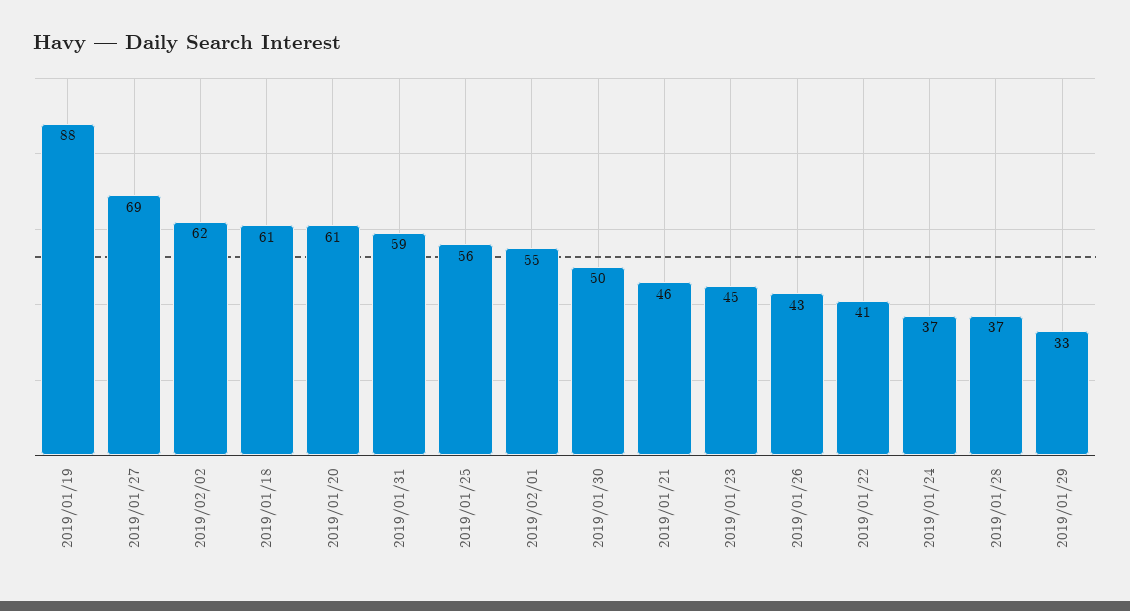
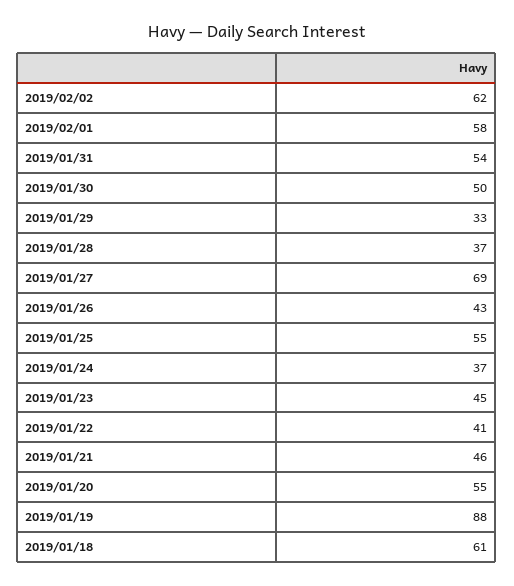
2019/01/20: 61 -> 55
2019/01/31: 59 -> 54
2019/01/25: 56 -> 55
2019/02/01: 55 -> 58

